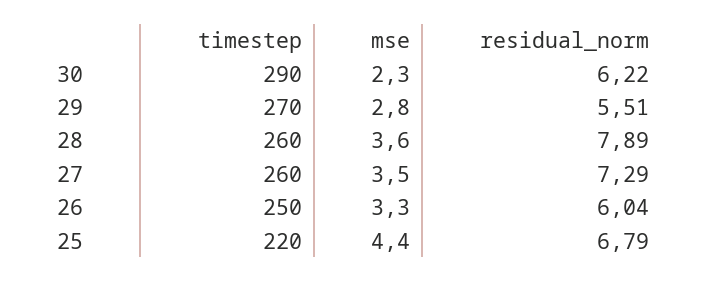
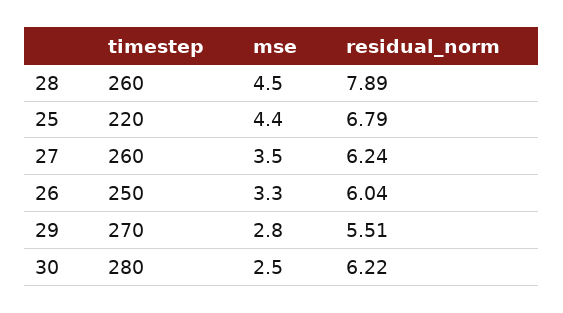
timestep, 30: 290 -> 280
mse, 30: 2.3 -> 2.5
mse, 28: 3.6 -> 4.5
residual_norm, 27: 7.29 -> 6.24

